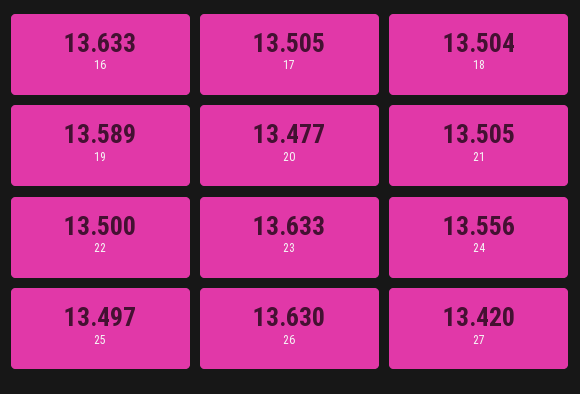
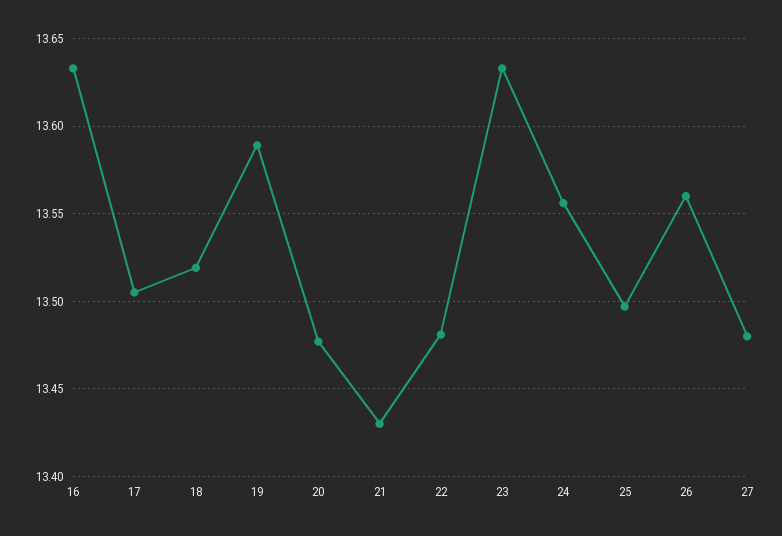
18: 13.504 -> 13.52
21: 13.505 -> 13.43
22: 13.5 -> 13.48
26: 13.63 -> 13.56
27: 13.42 -> 13.48

